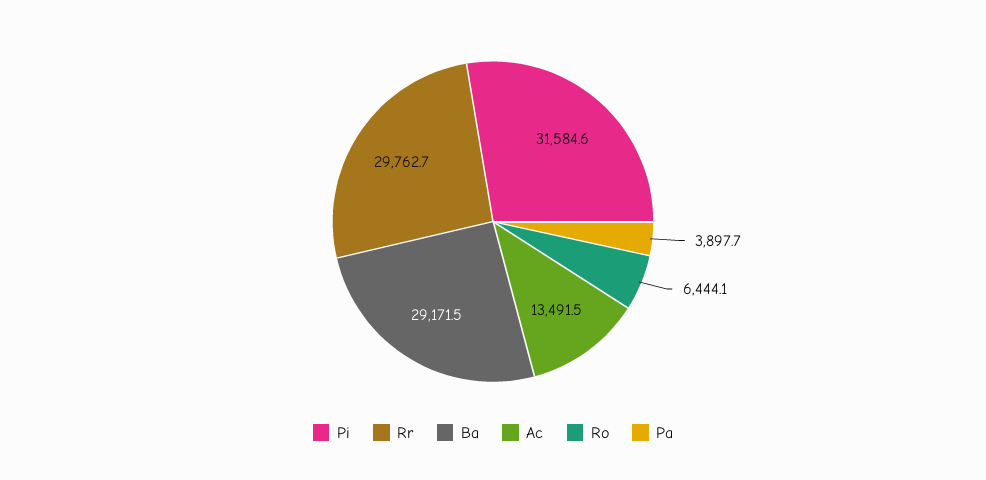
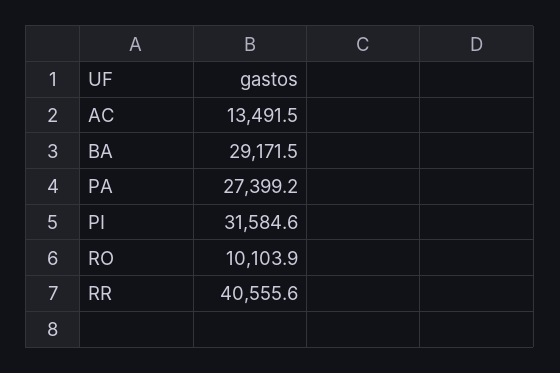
Rr: 29762.7 -> 40555.6
Ro: 6444.1 -> 10103.9
Pa: 3897.7 -> 27399.2

